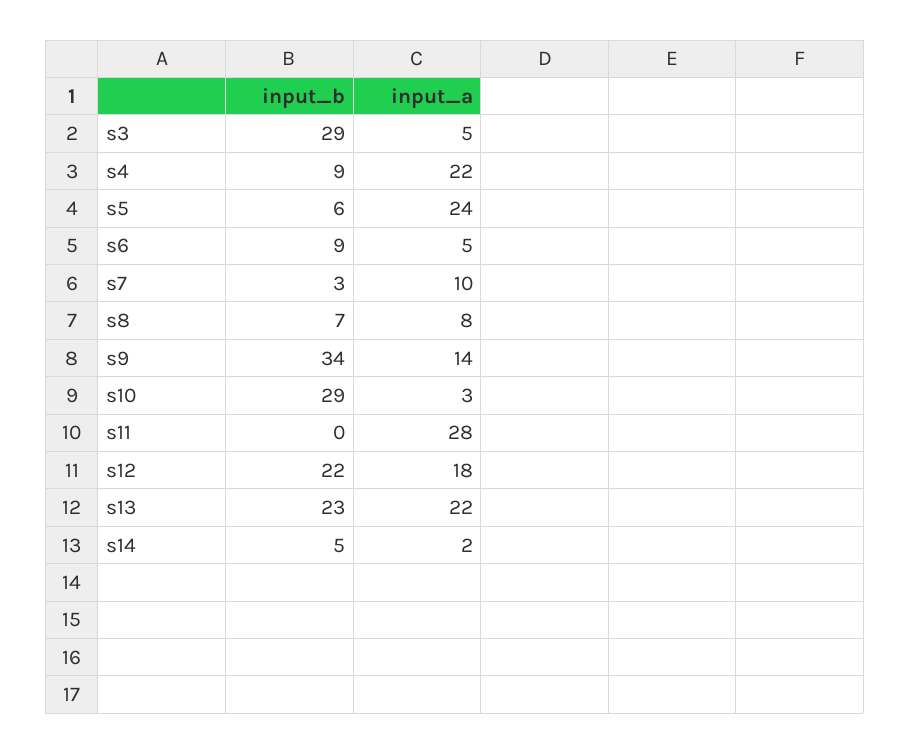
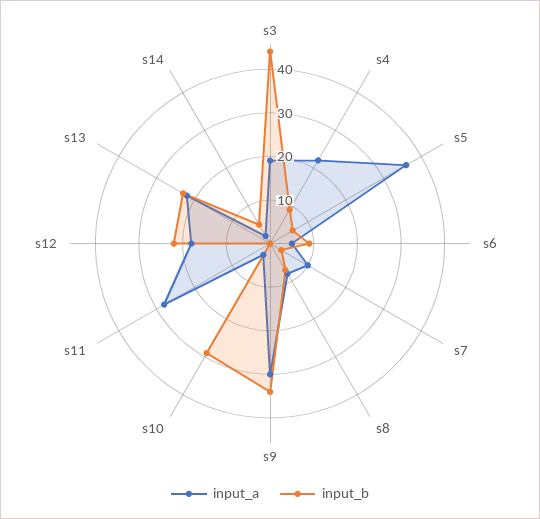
input_b, s3: 29 -> 45
input_a, s3: 5 -> 20
input_a, s5: 24 -> 35
input_a, s9: 14 -> 30

